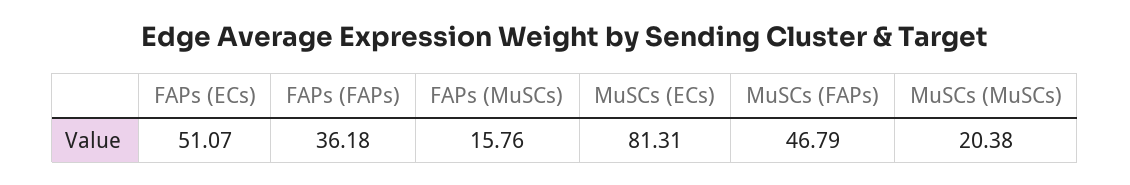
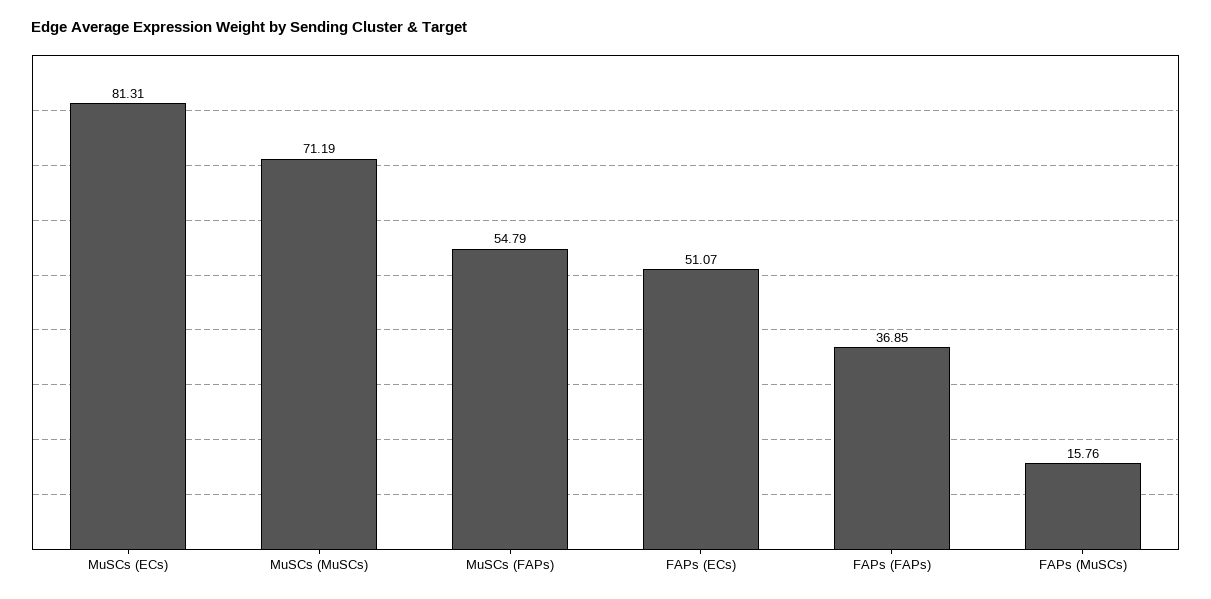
FAPs (FAPs): 36.18 -> 36.85
MuSCs (FAPs): 46.79 -> 54.79
MuSCs (MuSCs): 20.38 -> 71.19

